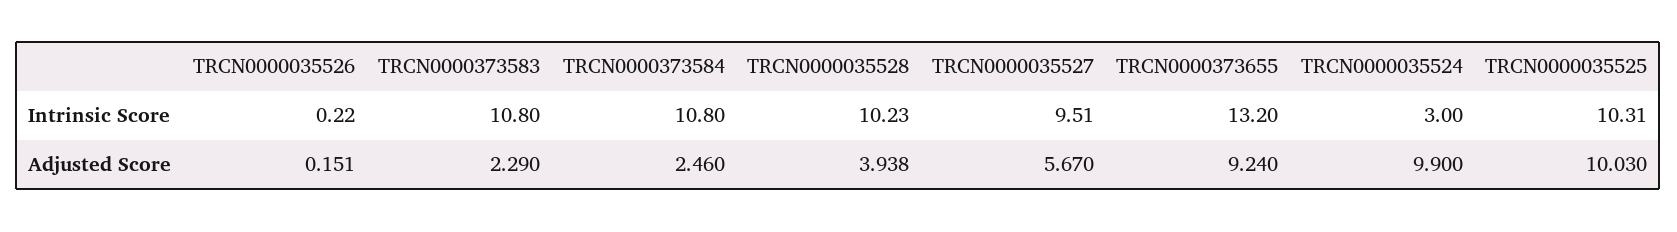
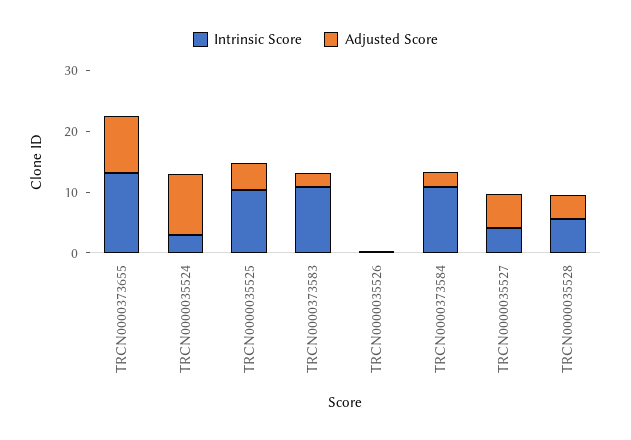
Intrinsic Score, TRCN0000035528: 10.23 -> 6
Intrinsic Score, TRCN0000035527: 9.51 -> 4
Adjusted Score, TRCN0000035525: 10.03 -> 4

